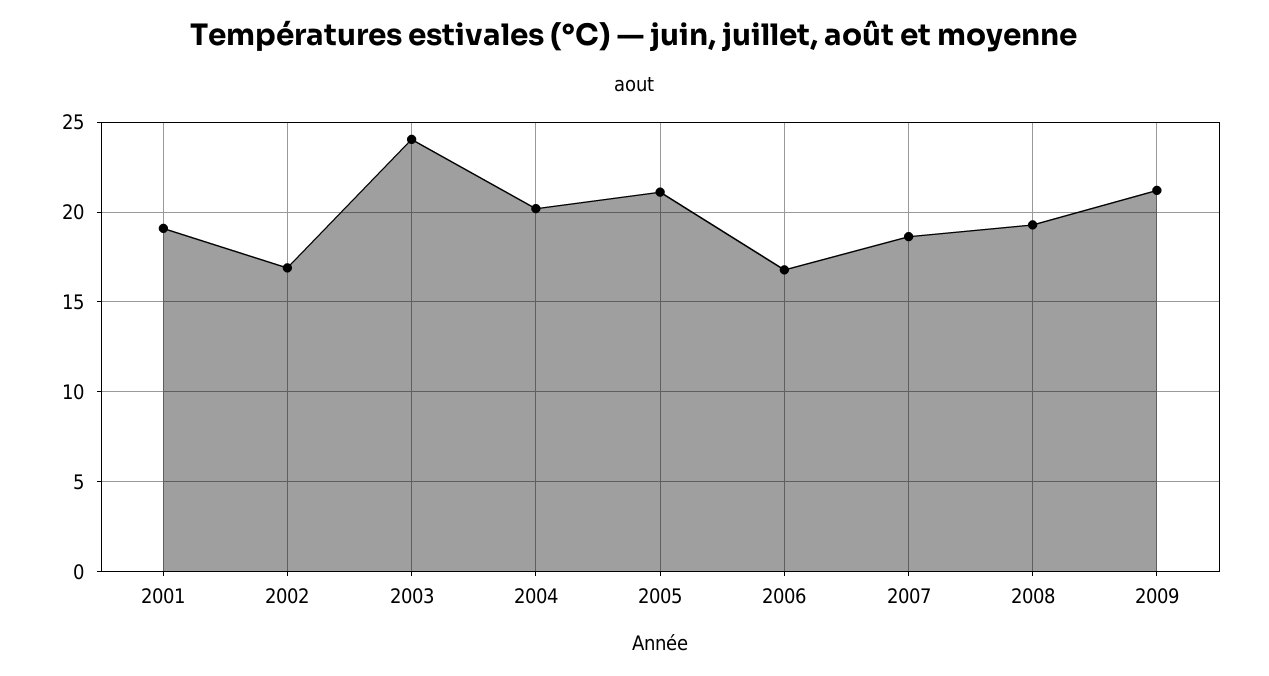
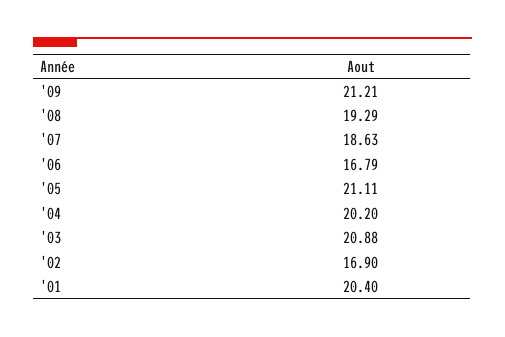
2001: 19 -> 20.4
2003: 24 -> 20.88

